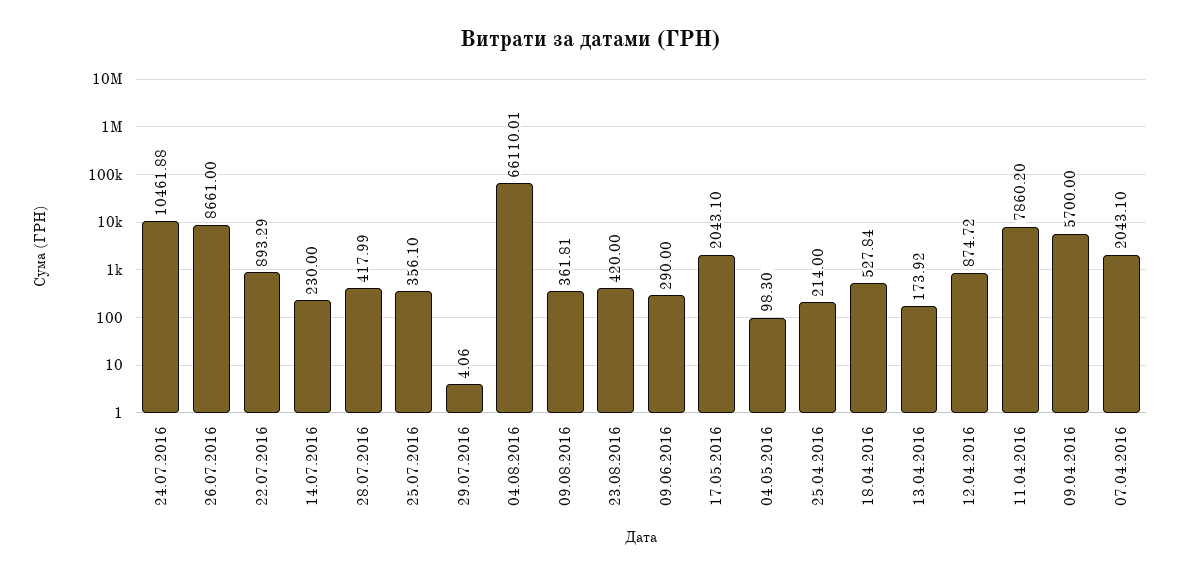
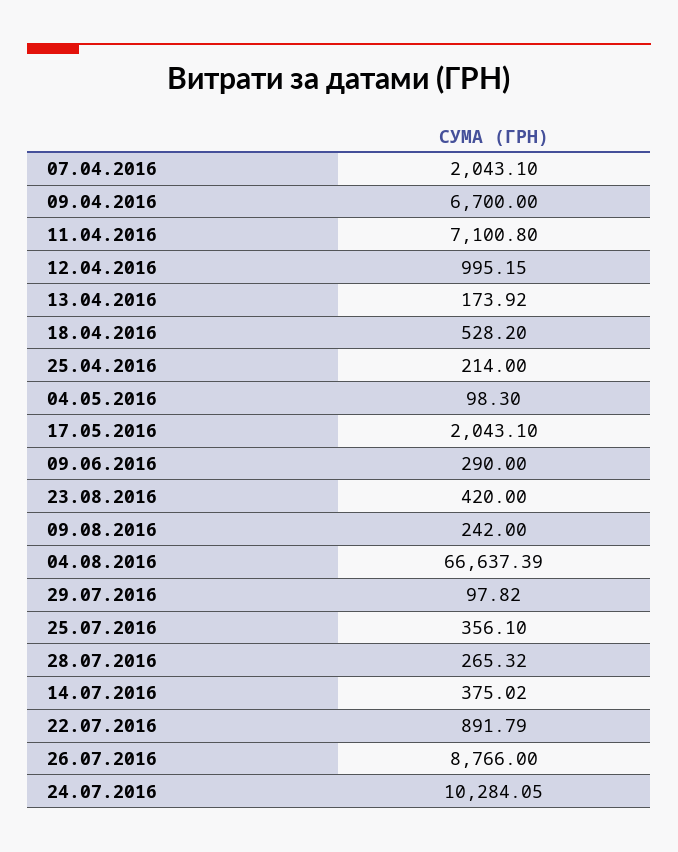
24.07.2016: 10461.88 -> 10284.05
26.07.2016: 8661 -> 8766
22.07.2016: 893.29 -> 891.79
14.07.2016: 230 -> 375.02
28.07.2016: 417.99 -> 265.32
29.07.2016: 4.06 -> 97.82
04.08.2016: 66110.01 -> 66637.39
09.08.2016: 361.81 -> 242
18.04.2016: 527.84 -> 528.2
12.04.2016: 874.72 -> 995.15
11.04.2016: 7860.2 -> 7100.8
09.04.2016: 5700 -> 6700

